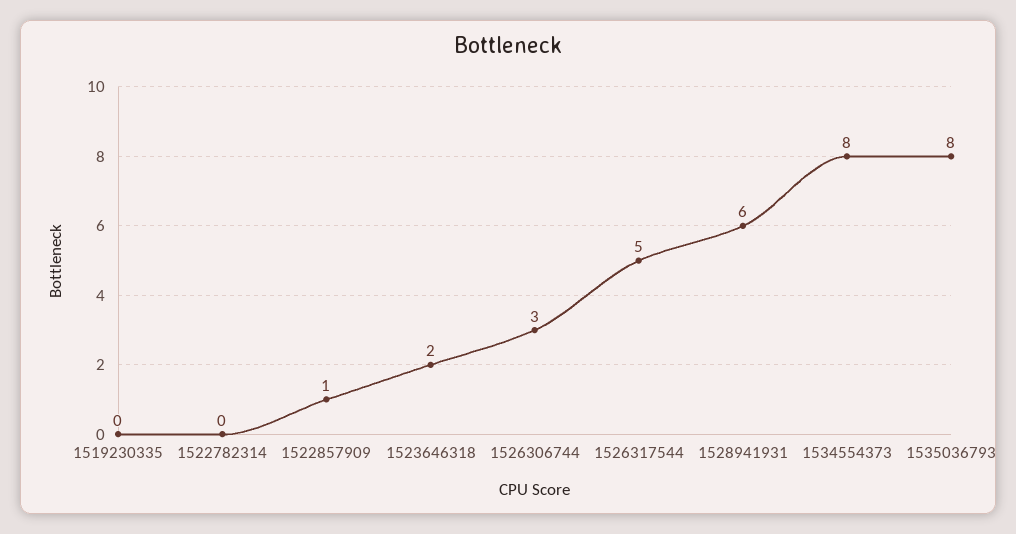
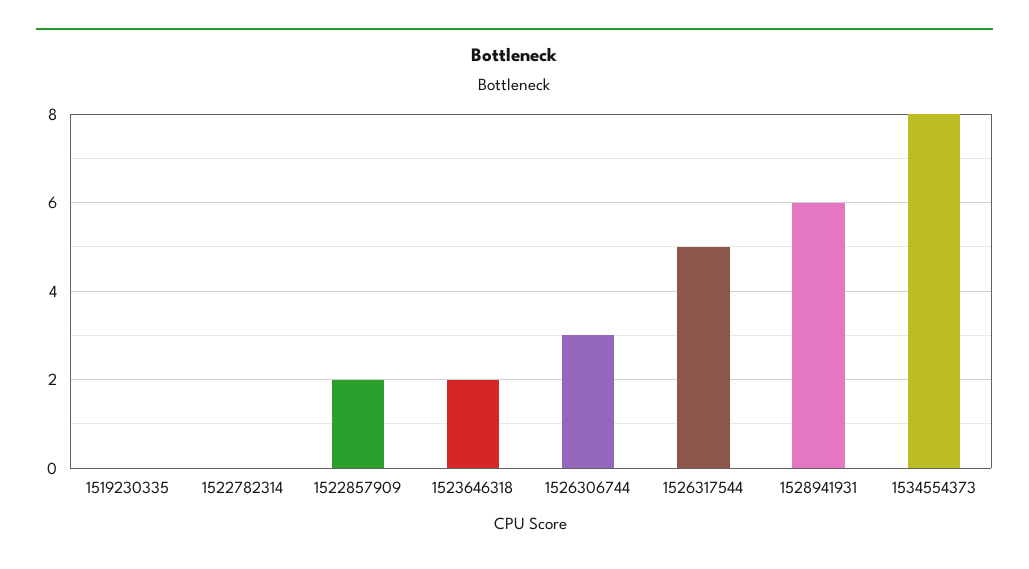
1522857909: 1 -> 2
1535036793: 8 -> none

